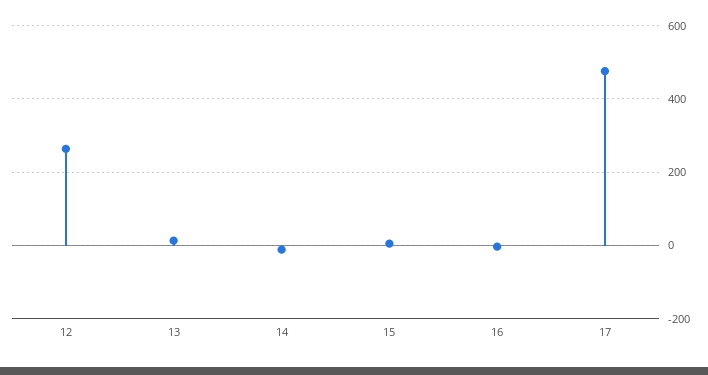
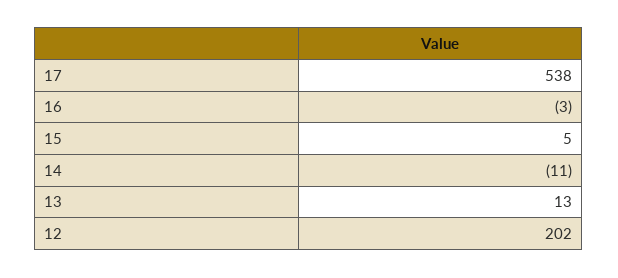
12: 260 -> 202
17: 480 -> 538

